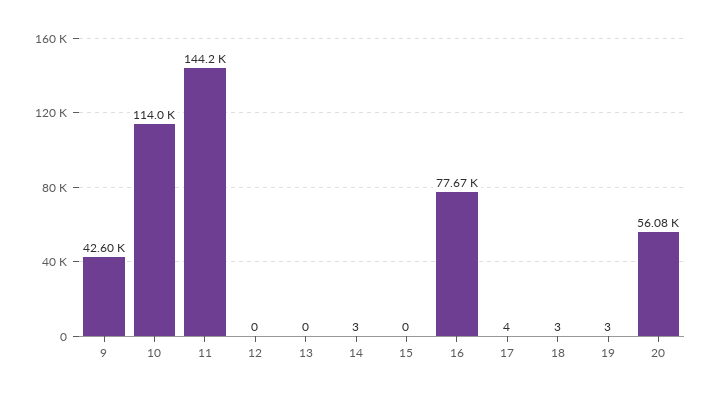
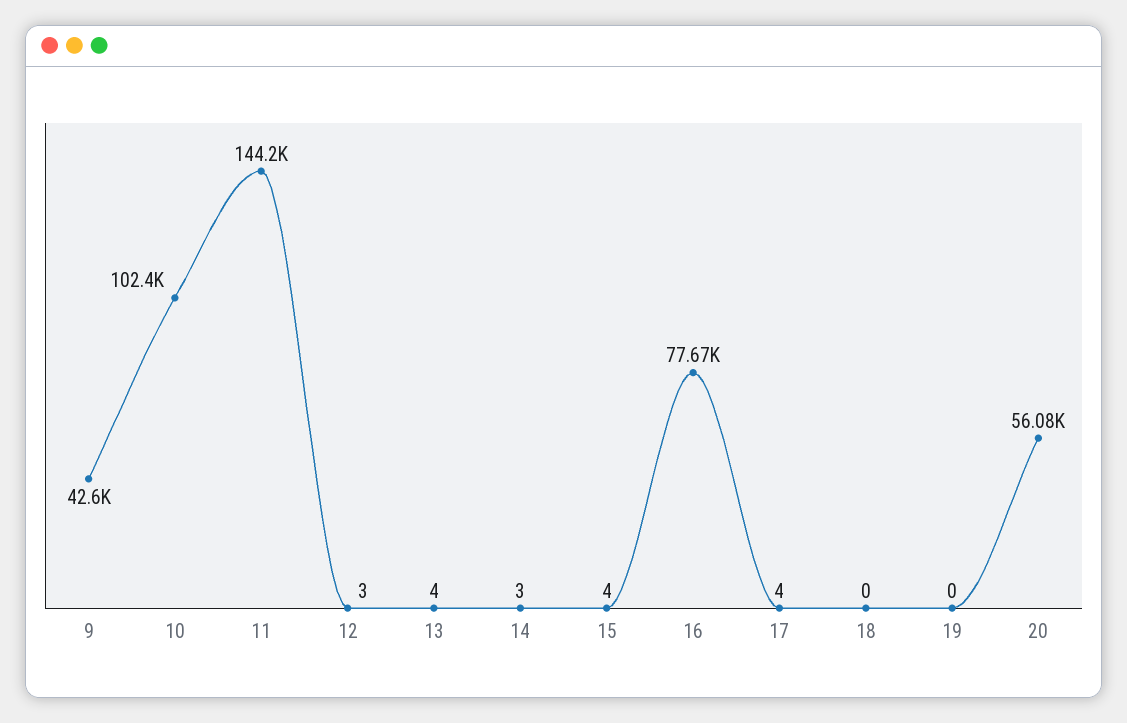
10: 114000 -> 102400
12: 0 -> 3
13: 0 -> 4
15: 0 -> 4
18: 3 -> 0
19: 3 -> 0

